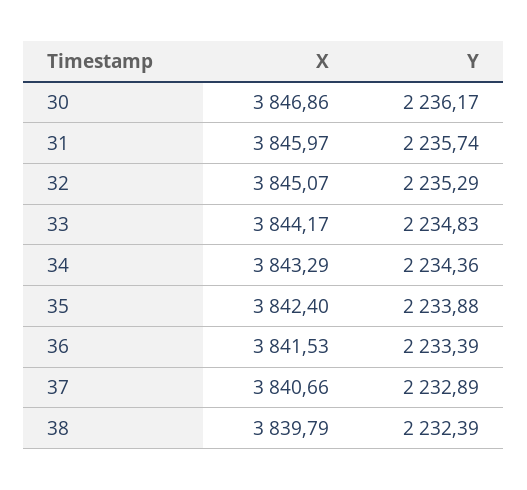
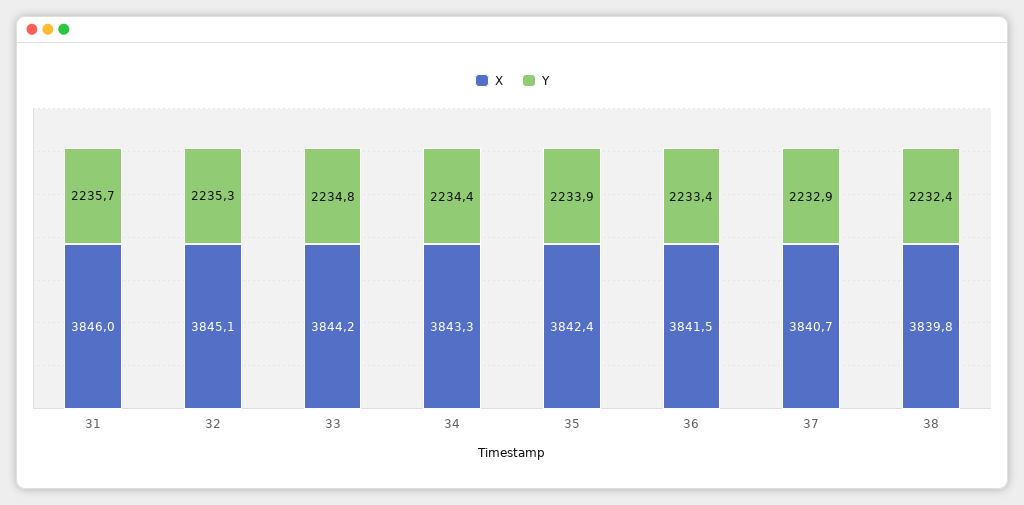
X, 30: 3846.86 -> none
Y, 30: 2236.17 -> none

